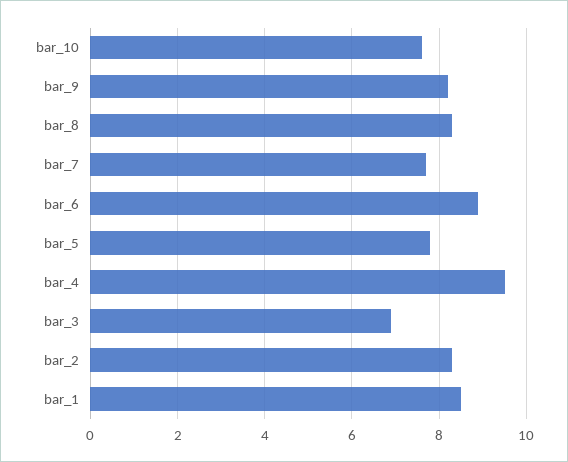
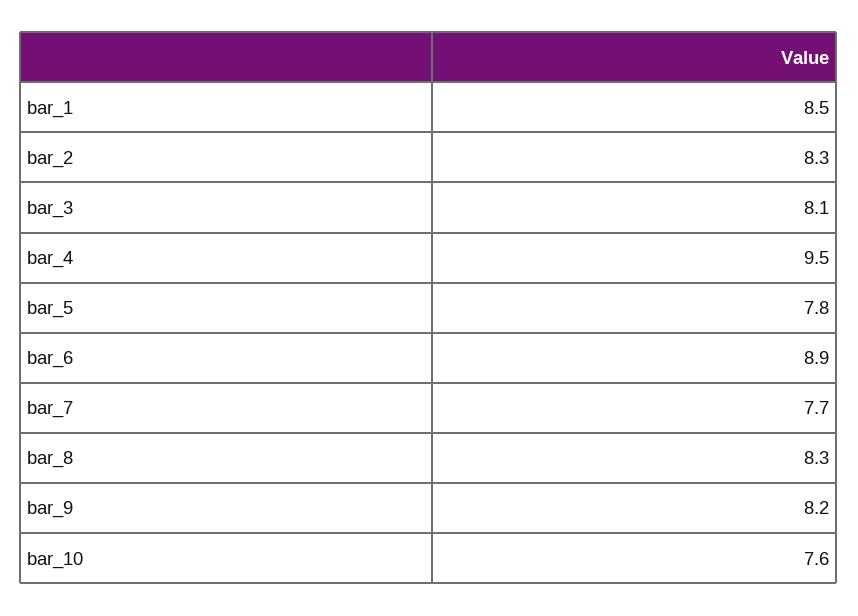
bar_3: 7 -> 8.1

